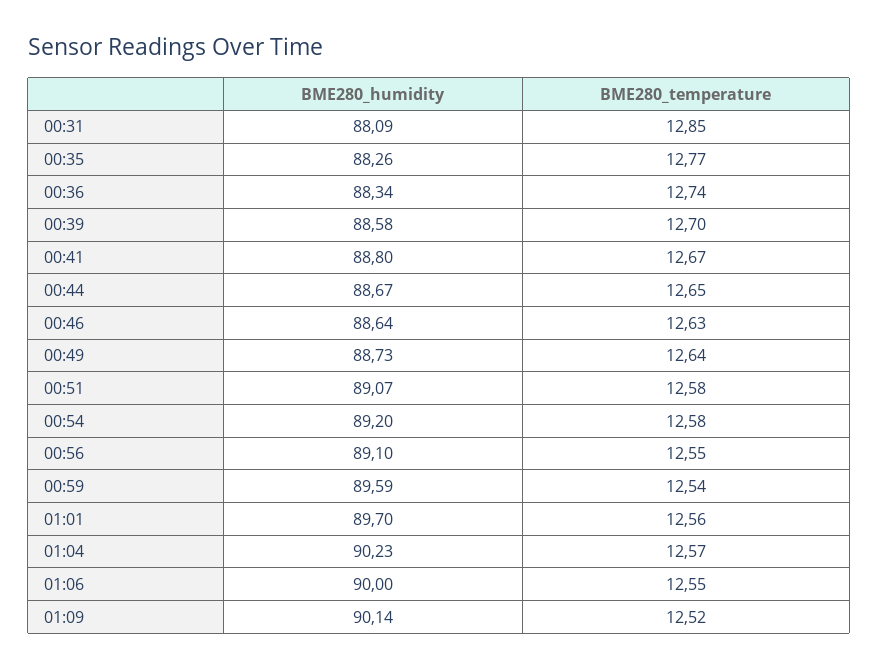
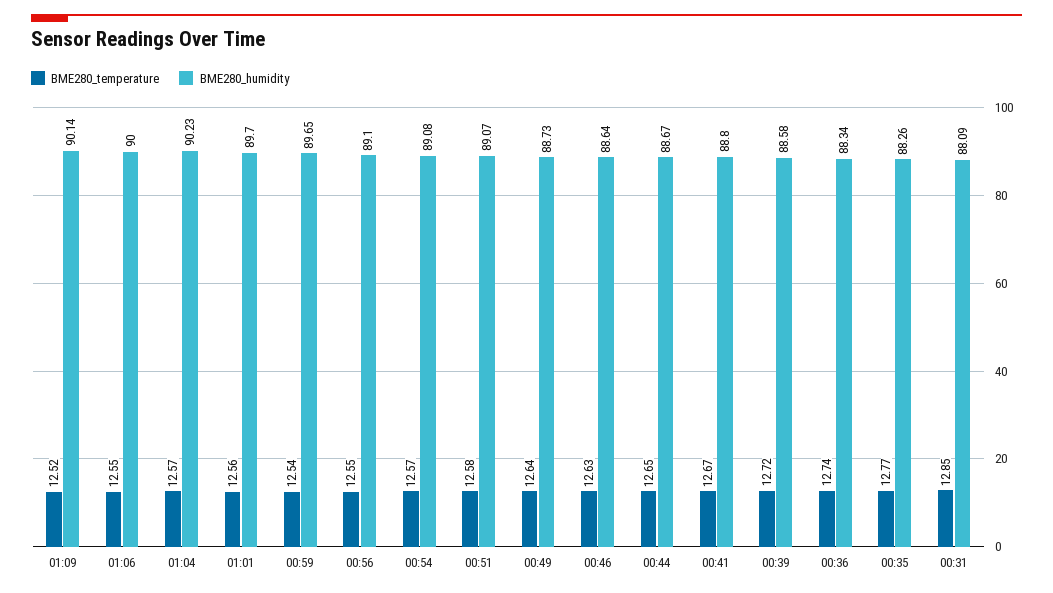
BME280_temperature, 00:39: 12.7 -> 12.72
BME280_humidity, 00:54: 89.2 -> 89.08
BME280_temperature, 00:54: 12.58 -> 12.57
BME280_humidity, 00:59: 89.59 -> 89.65

